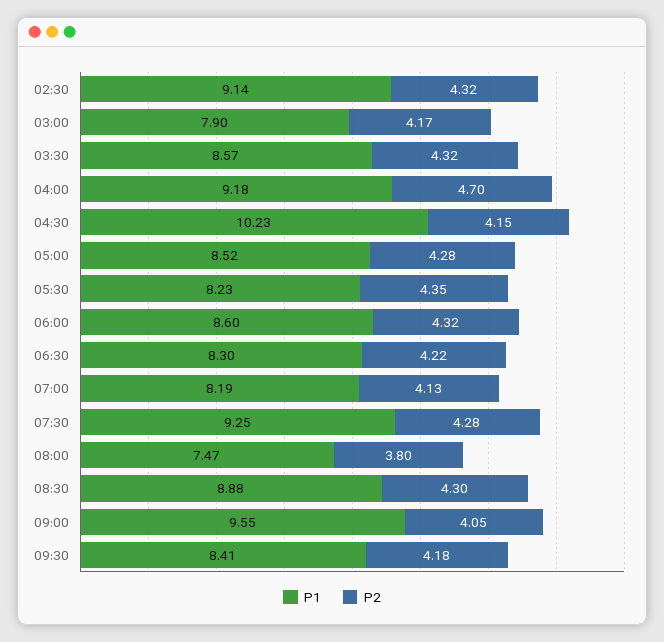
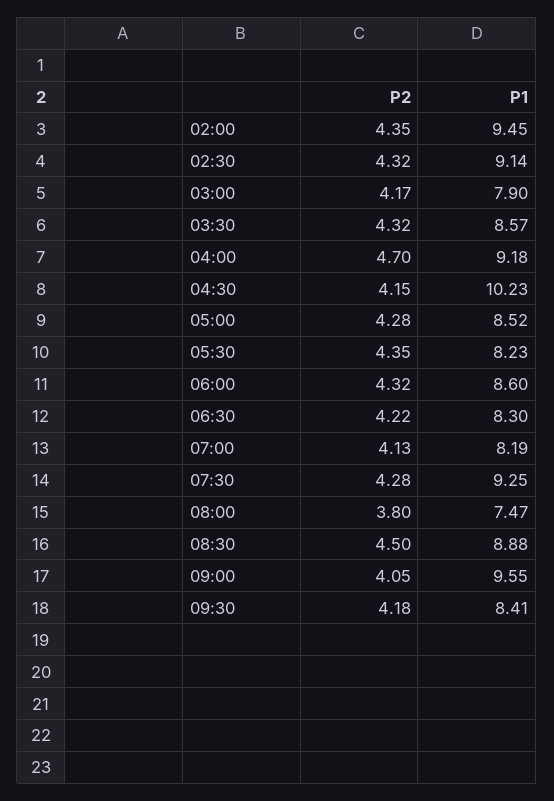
P2, 08:30: 4.3 -> 4.5
P2, 02:00: none -> 4.35
P1, 02:00: none -> 9.45

